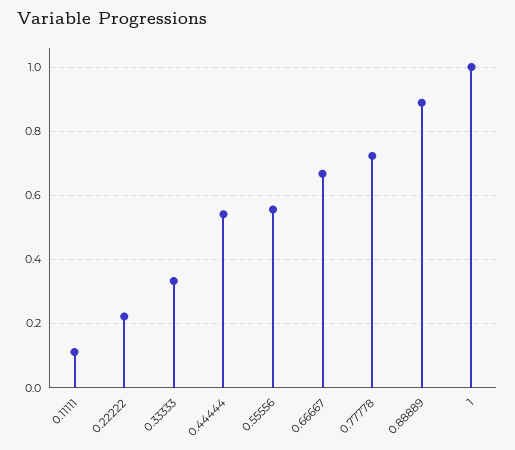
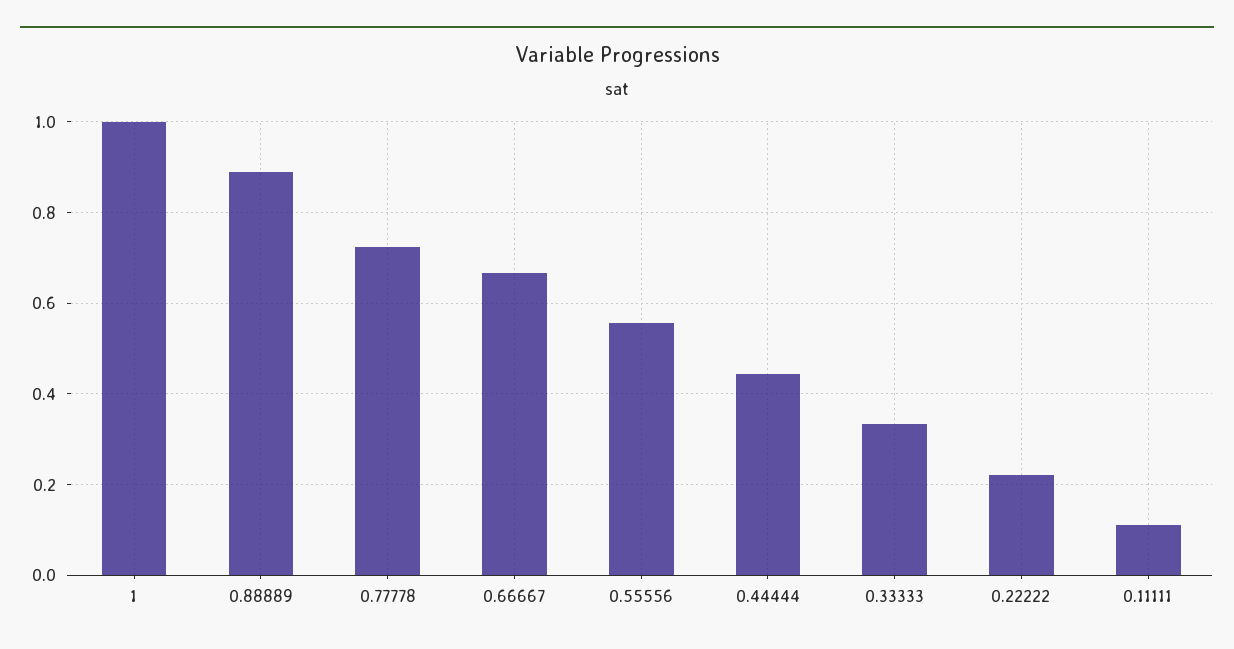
0.44444: 0.54 -> 0.44

